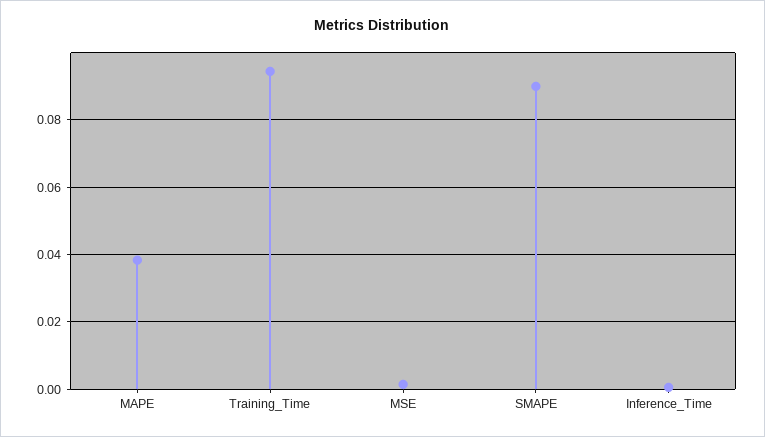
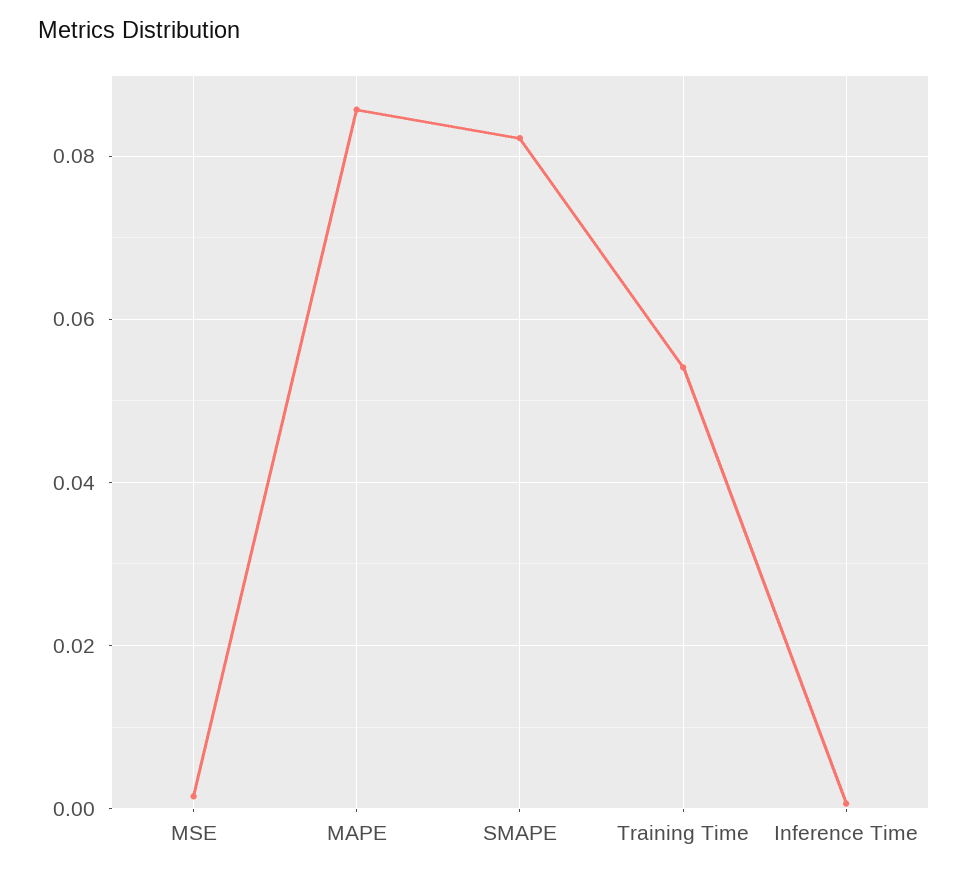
MAPE: 0.038 -> 0.086
Training_Time: 0.094 -> 0.054
SMAPE: 0.09 -> 0.082

